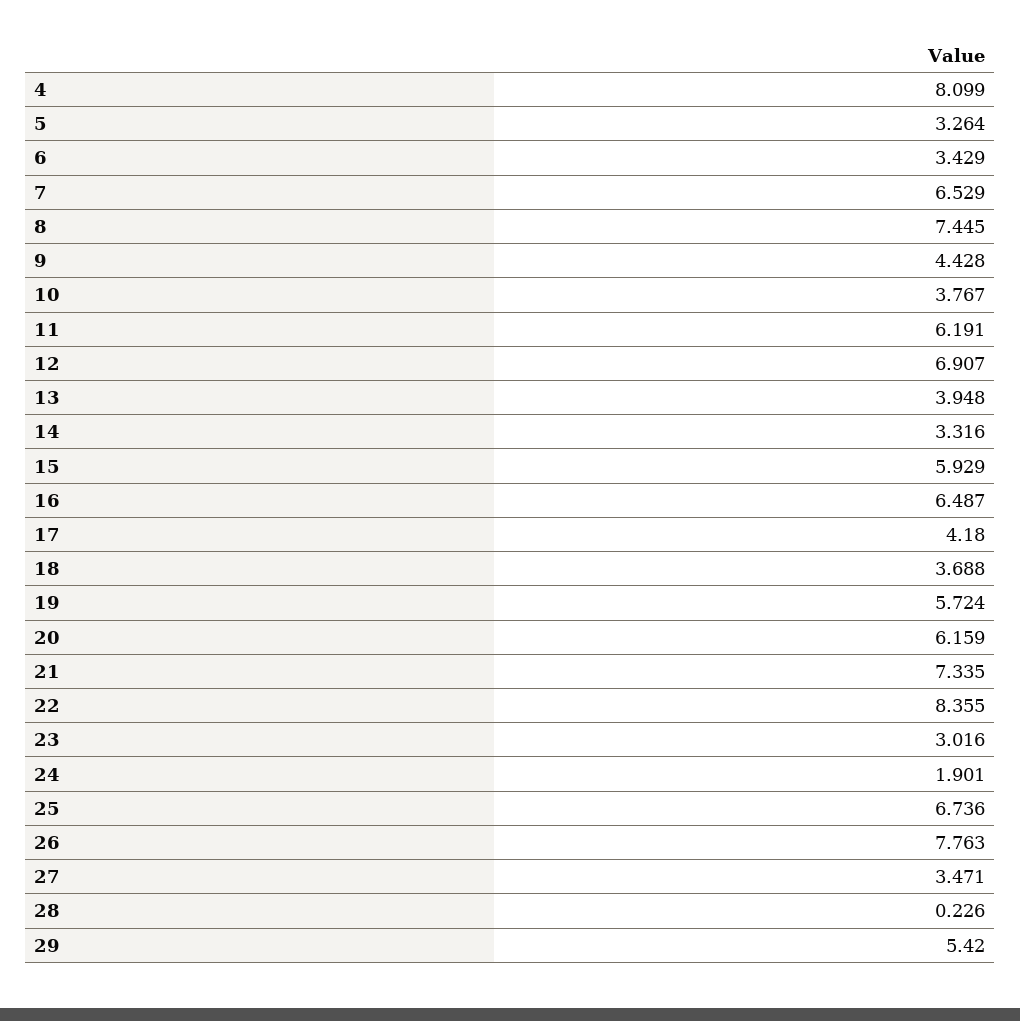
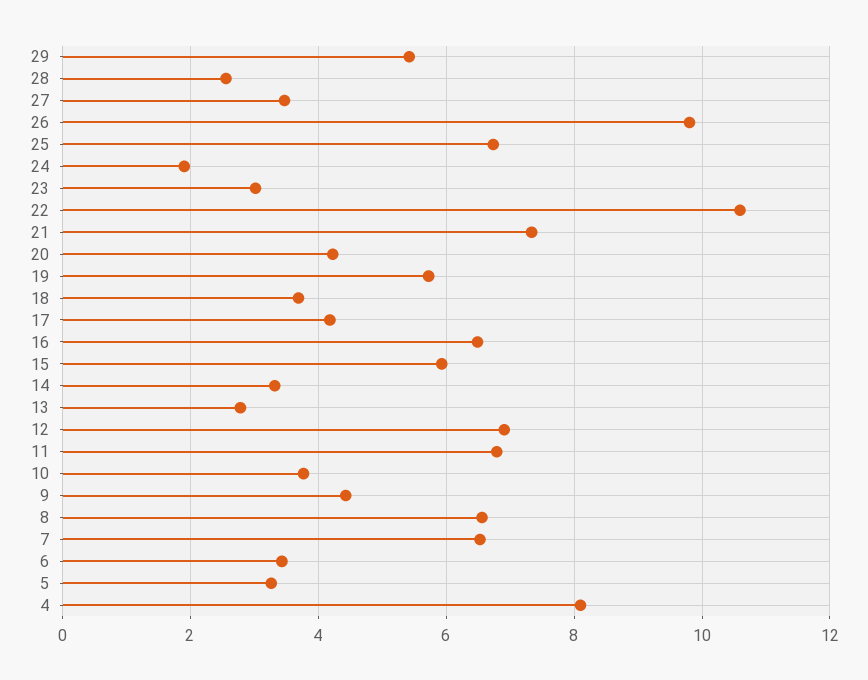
8: 7.445 -> 6.6
11: 6.191 -> 6.8
13: 3.948 -> 2.8
20: 6.159 -> 4.2
22: 8.355 -> 10.6
26: 7.763 -> 9.8
28: 0.226 -> 2.6

